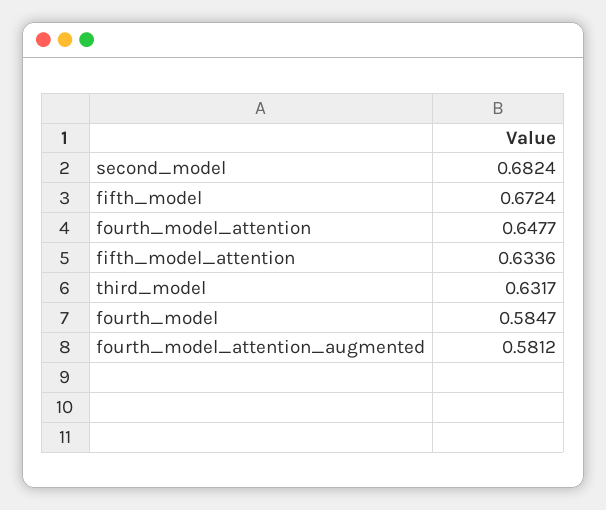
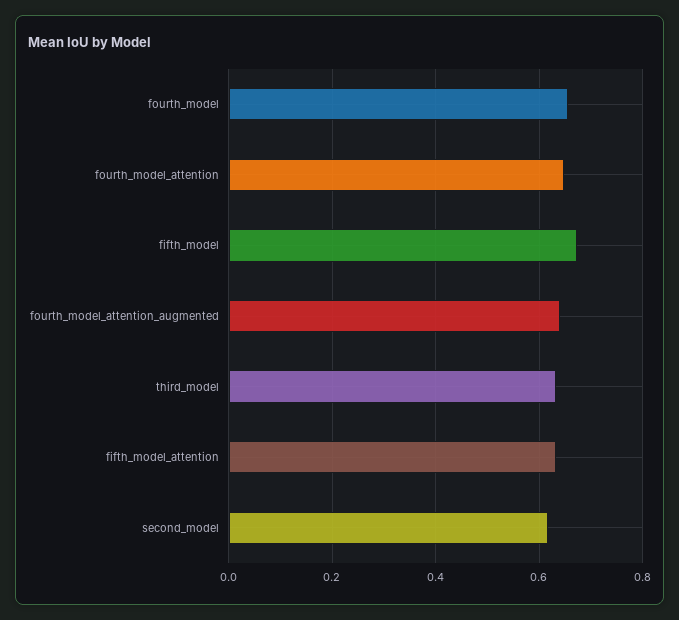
second_model: 0.6824 -> 0.62
fourth_model: 0.5847 -> 0.66
fourth_model_attention_augmented: 0.5812 -> 0.64

